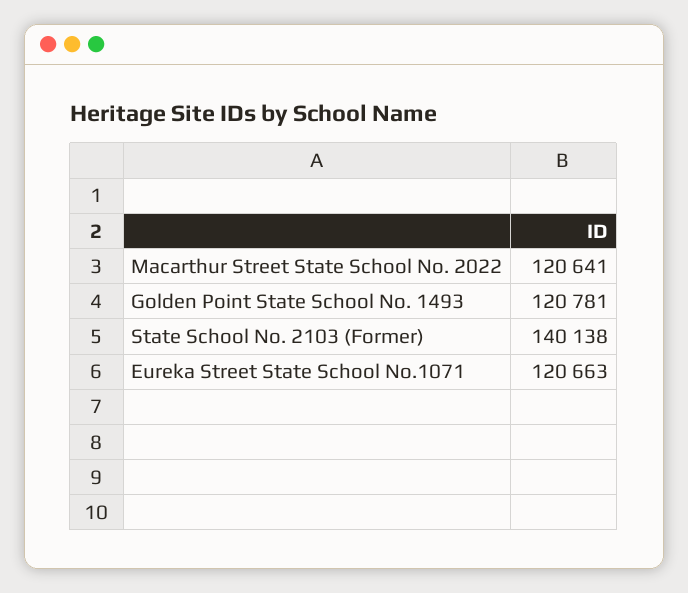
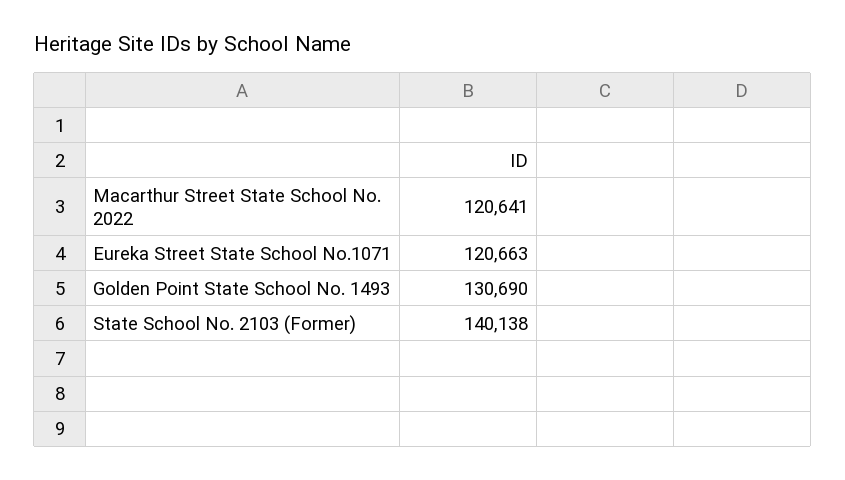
Golden Point State School No. 1493: 120781 -> 130690

